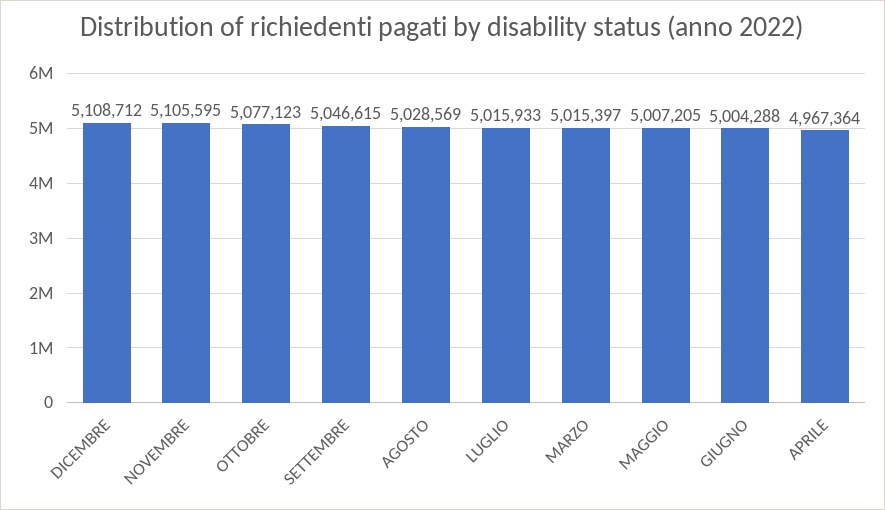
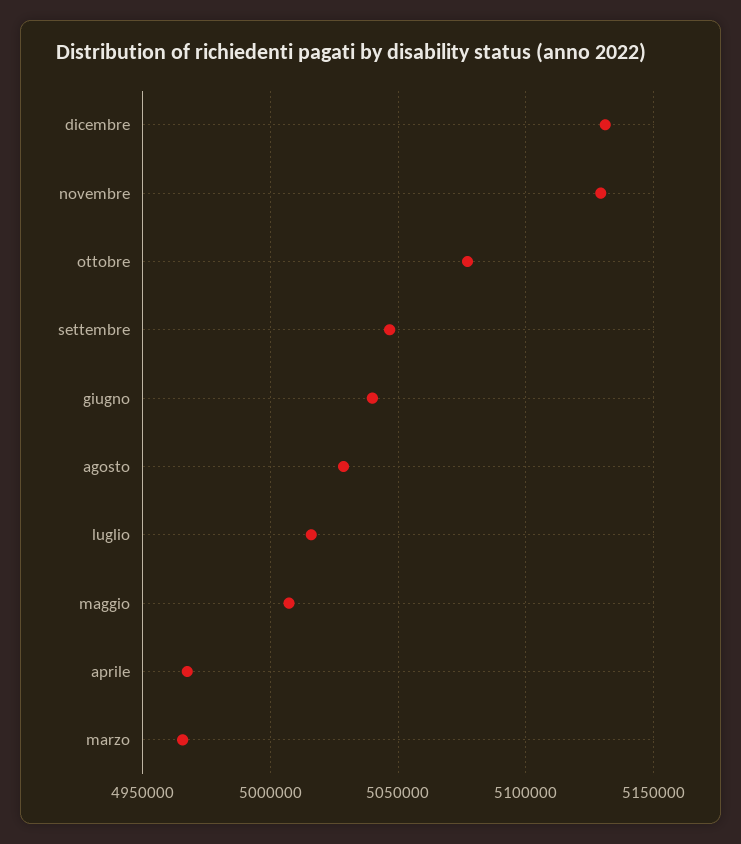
DICEMBRE: 5108712 -> 5130000
NOVEMBRE: 5105595 -> 5130000
MARZO: 5015397 -> 4965000
GIUGNO: 5004288 -> 5040000

